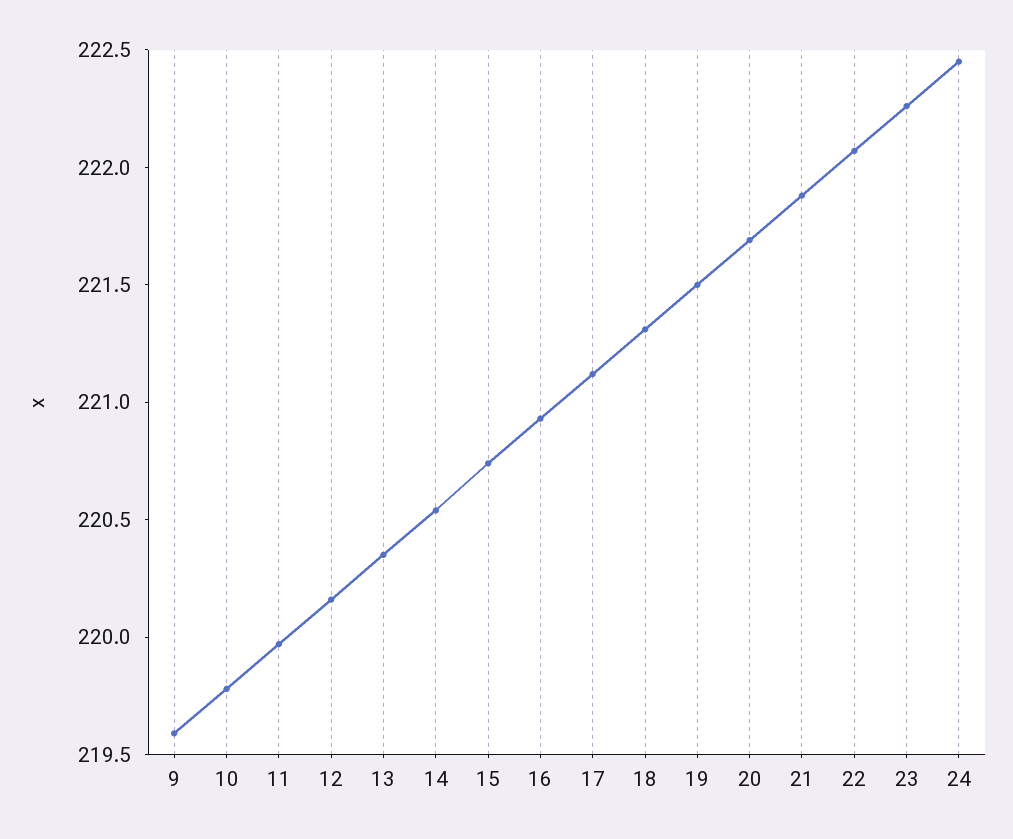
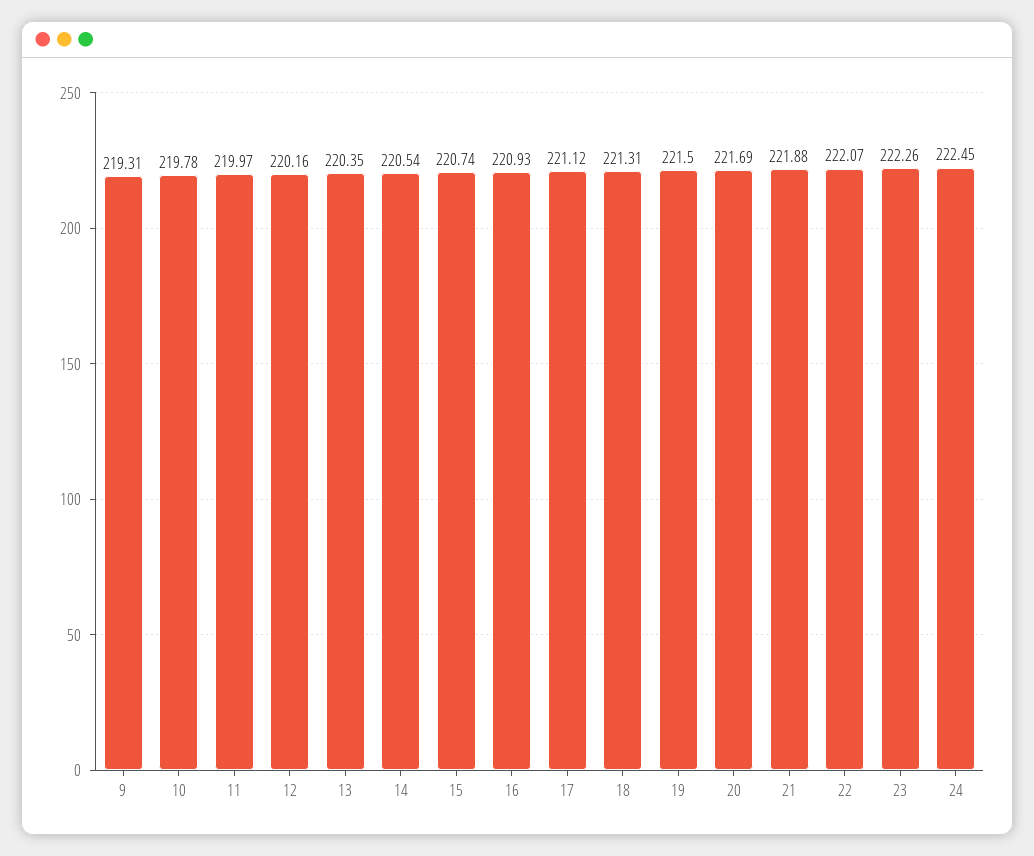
9: 219.6 -> 219.31

